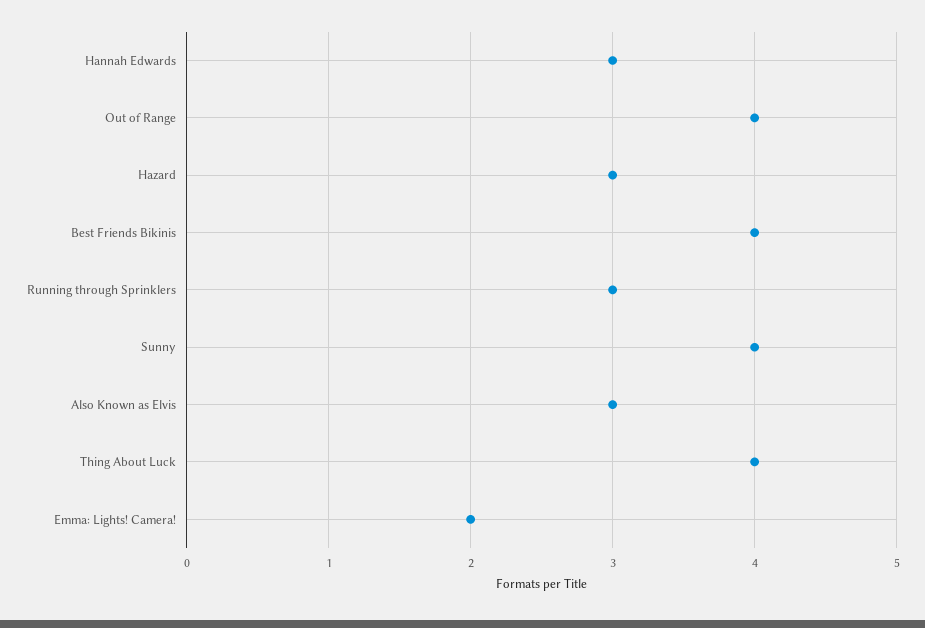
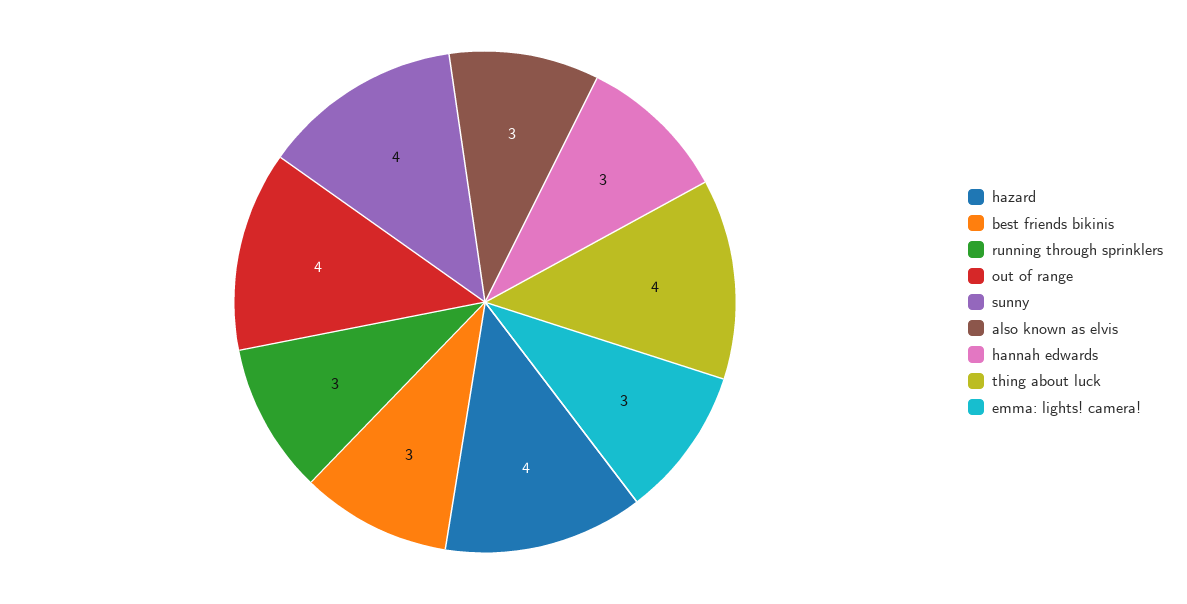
Hazard: 3 -> 4
Best Friends Bikinis: 4 -> 3
Emma: Lights! Camera!: 2 -> 3

